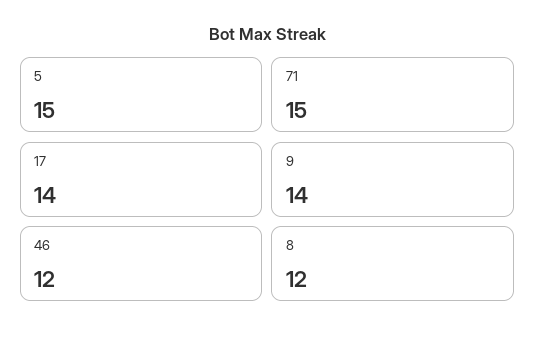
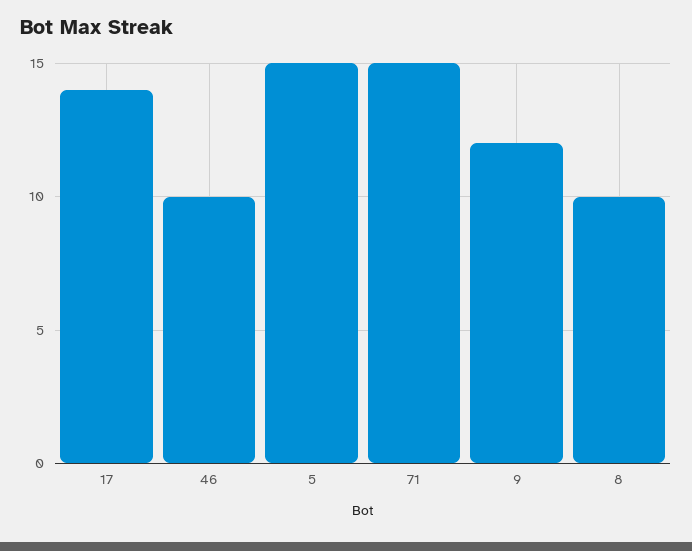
9: 14 -> 12
46: 12 -> 10
8: 12 -> 10

